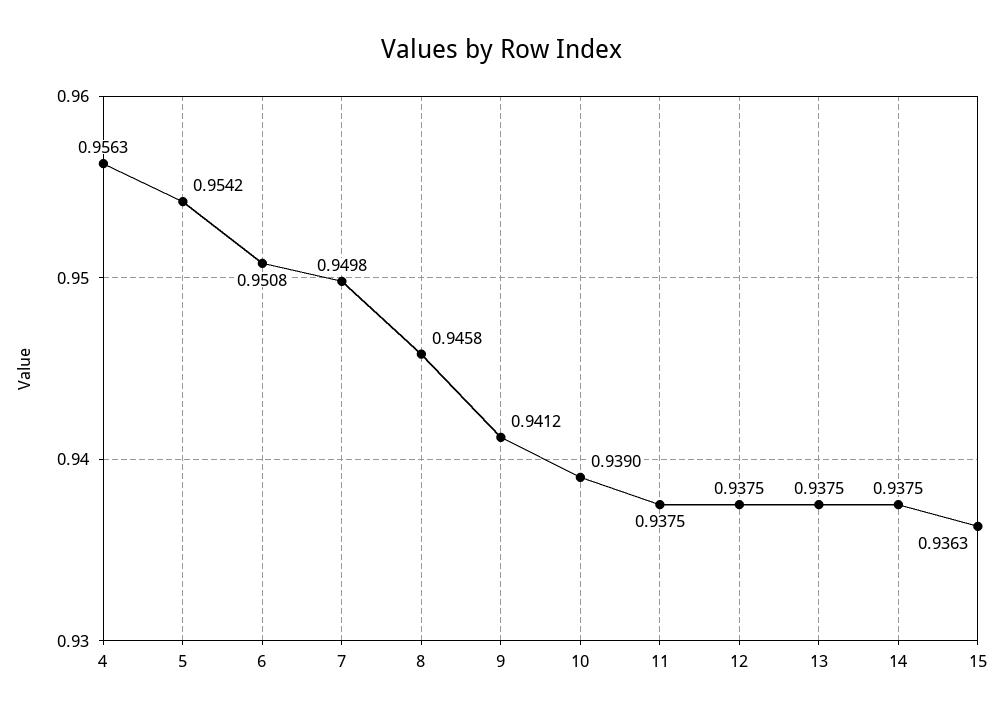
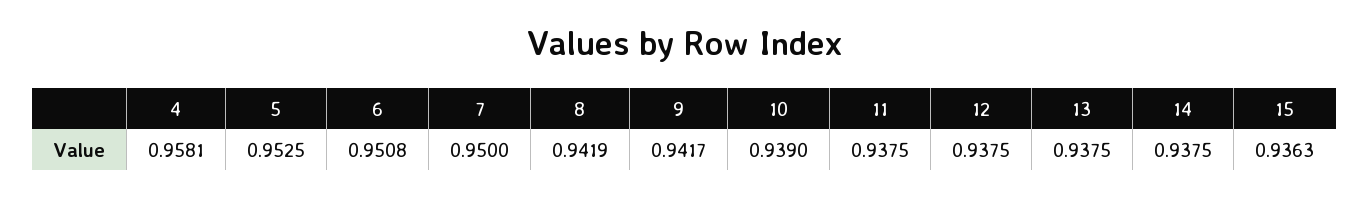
4: 0.9563 -> 0.9581
5: 0.9542 -> 0.9525
7: 0.9498 -> 0.95
8: 0.9458 -> 0.9419
9: 0.9412 -> 0.9417

